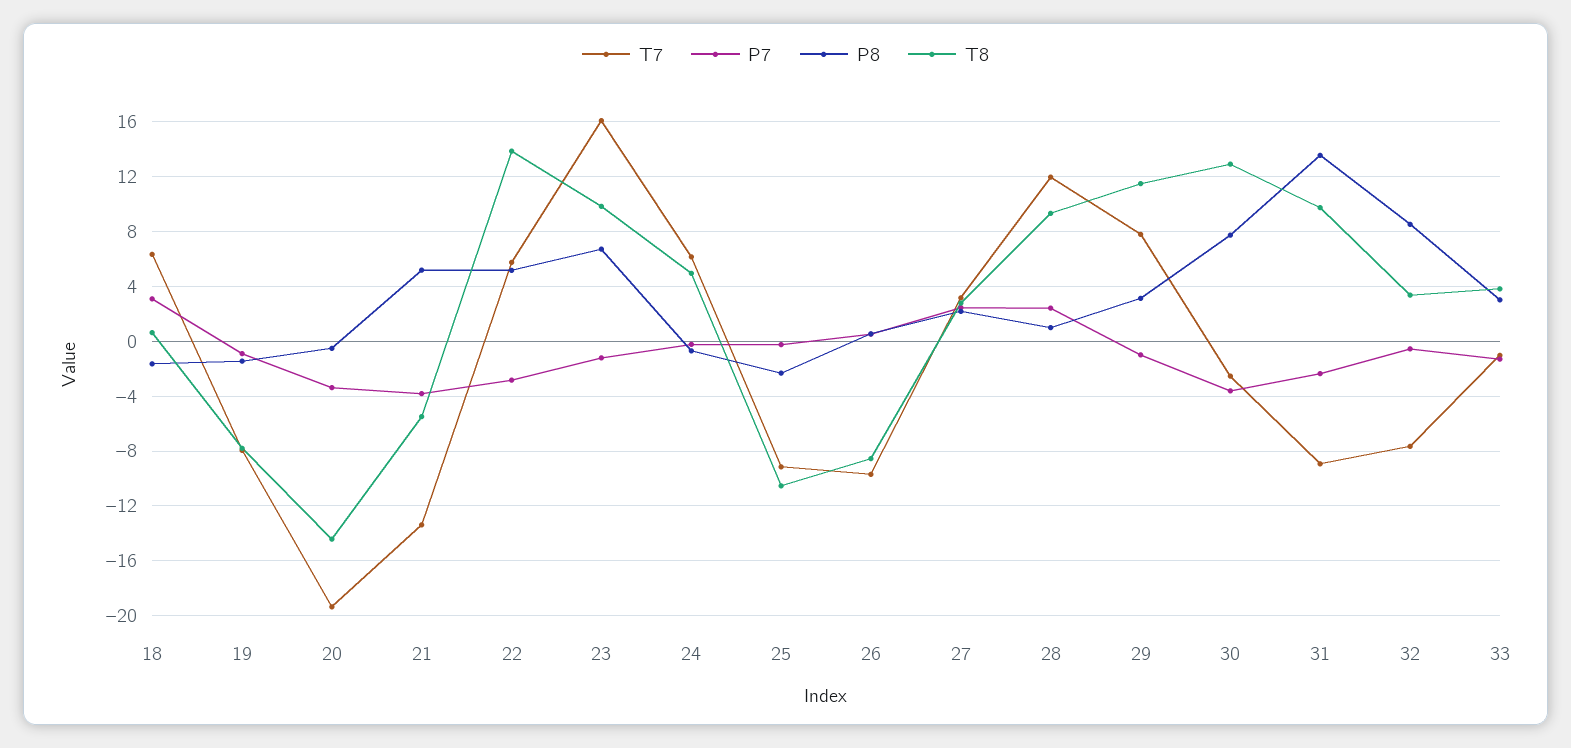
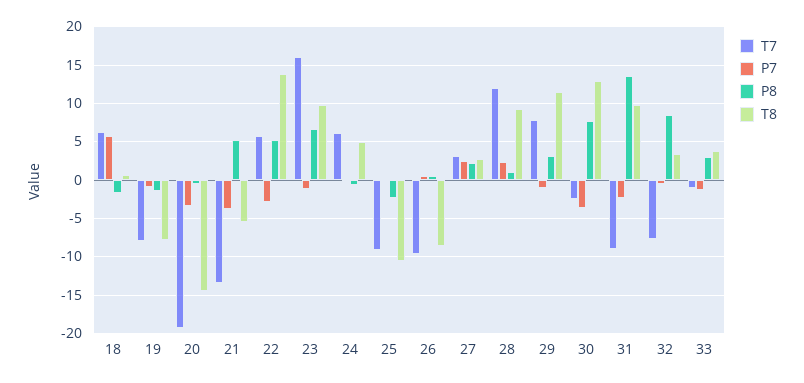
P7, 18: 3 -> 6

